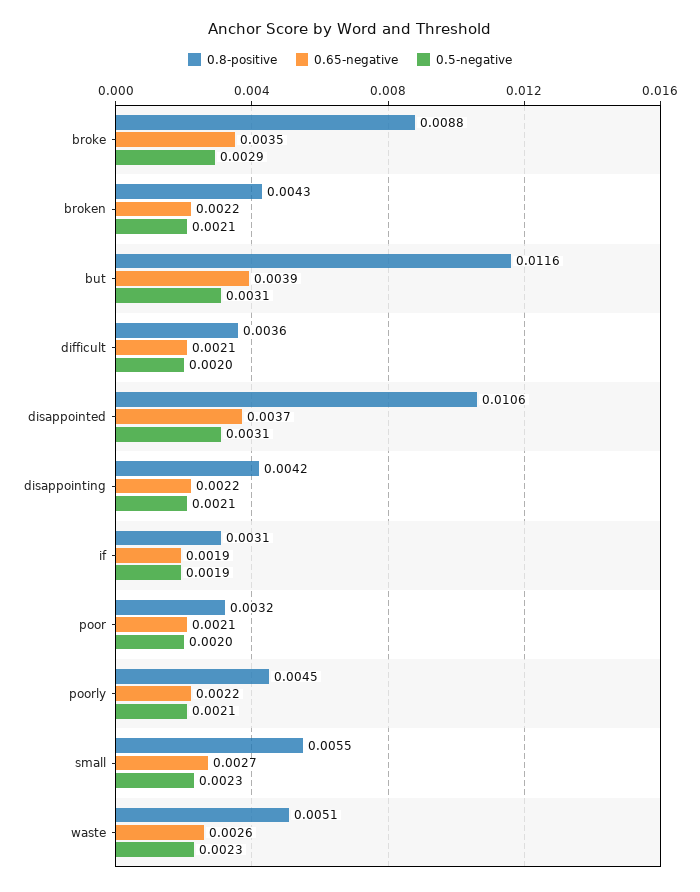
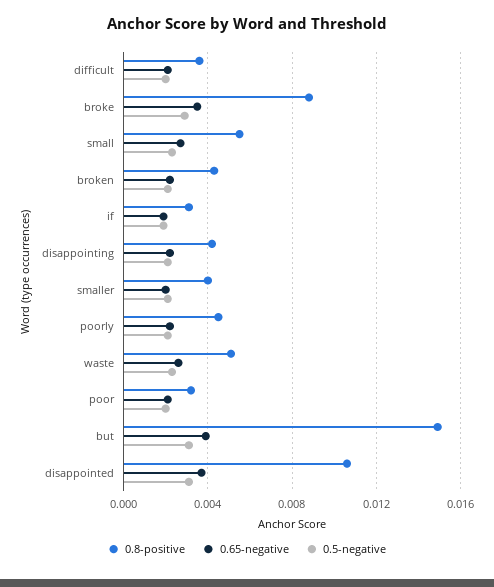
0.8-positive, but: 0.0116 -> 0.015
0.8-positive, smaller: none -> 0.004
0.65-negative, smaller: none -> 0.002
0.5-negative, smaller: none -> 0.002

